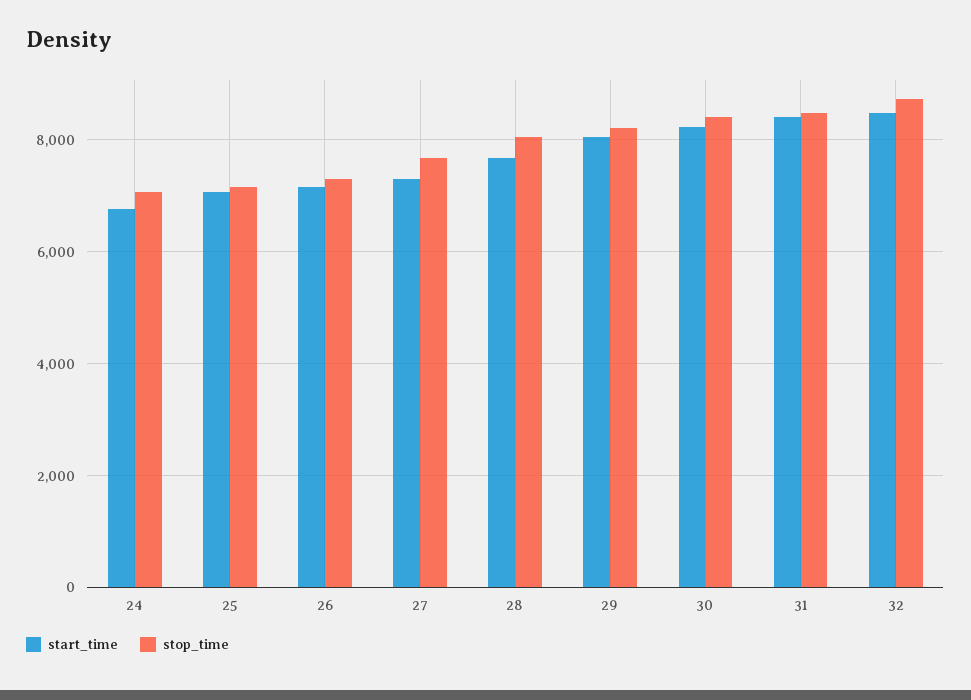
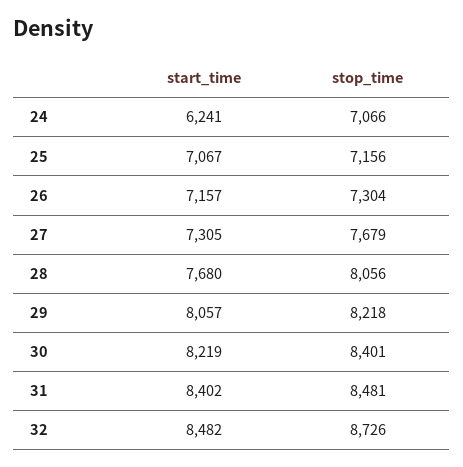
start_time, 24: 6800 -> 6241

